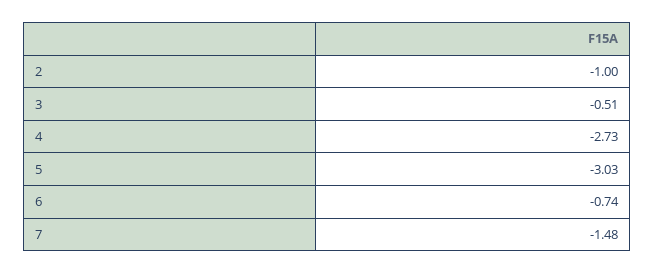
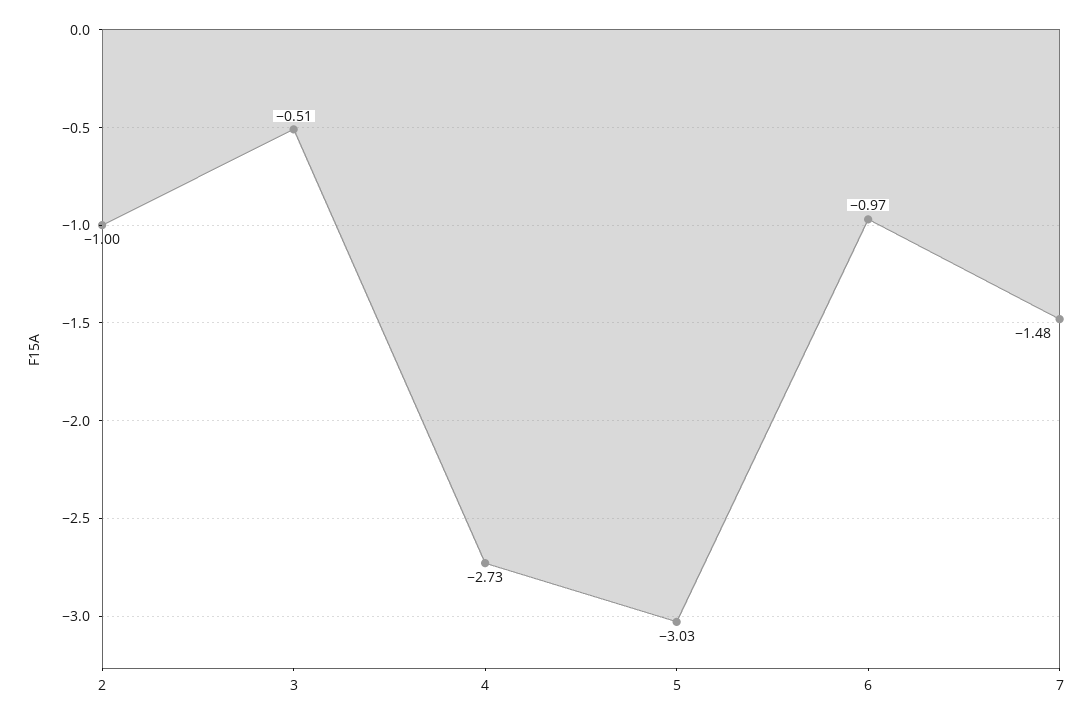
6: -0.74 -> -0.97

